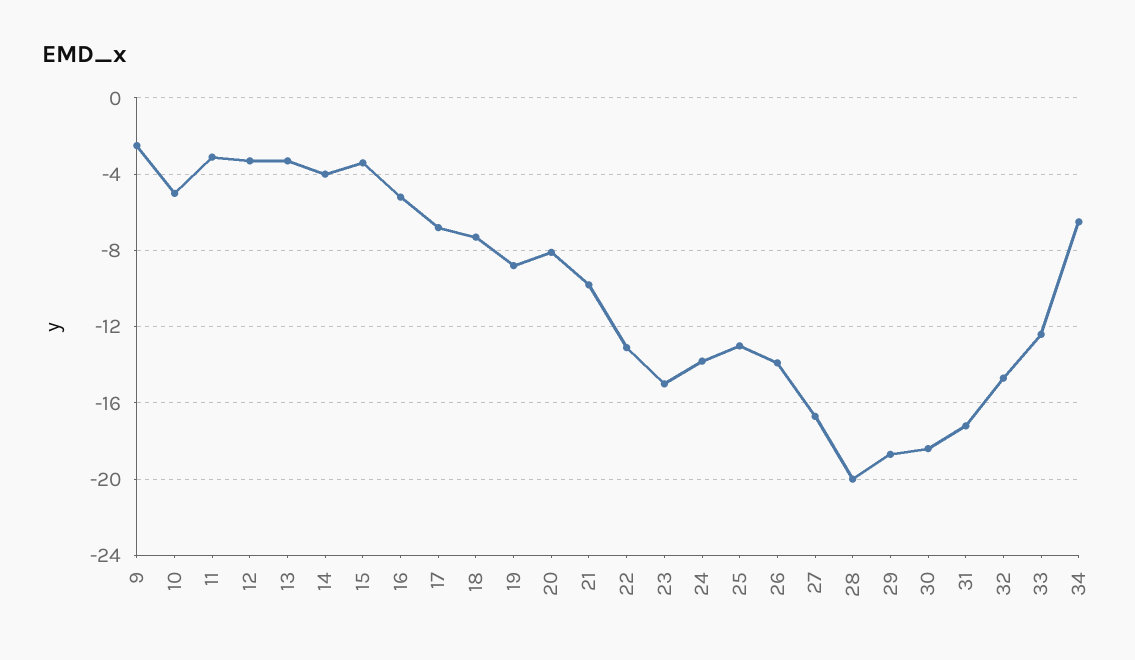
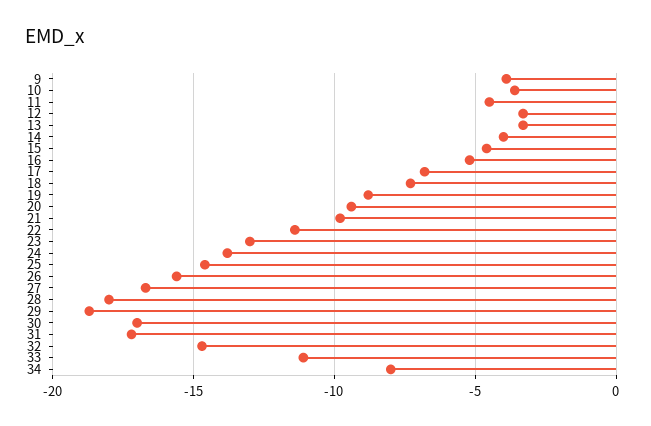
9: -2.5 -> -4
10: -5 -> -3.5
11: -3 -> -4.5
15: -3.5 -> -4.5
20: -8 -> -9.5
22: -13 -> -11.5
23: -15 -> -13
25: -13 -> -14.5
26: -14 -> -15.5
28: -20 -> -18
30: -18.5 -> -17
33: -12.5 -> -11
34: -6.5 -> -8

